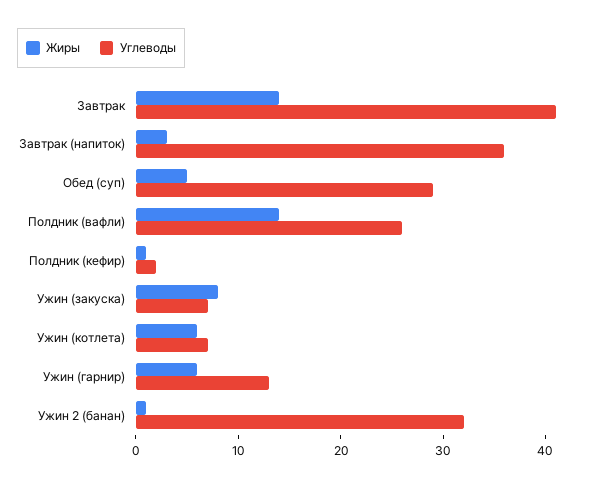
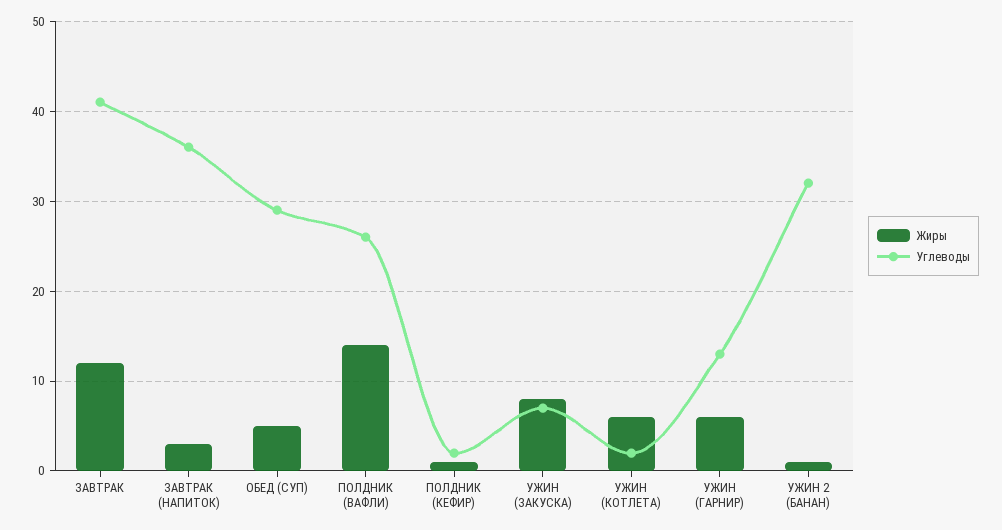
Жиры, Завтрак: 14 -> 12
Углеводы, Ужин (котлета): 7 -> 2

